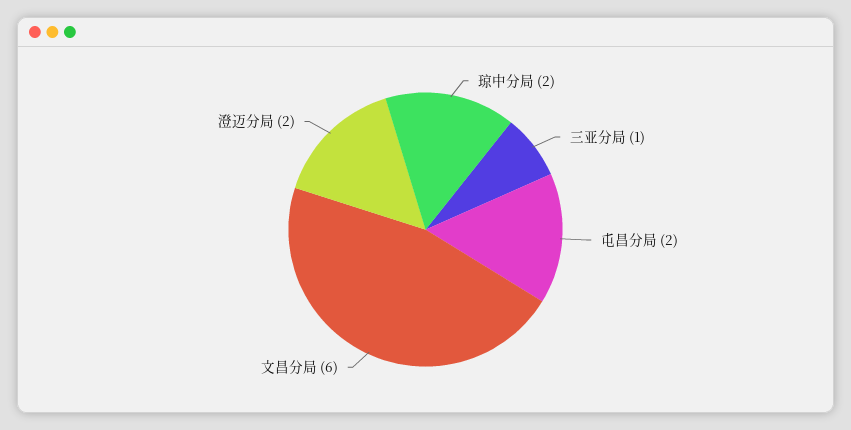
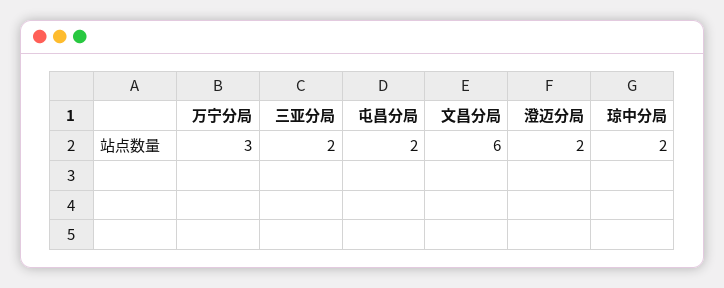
三亚分局: 1 -> 2
万宁分局: none -> 3

